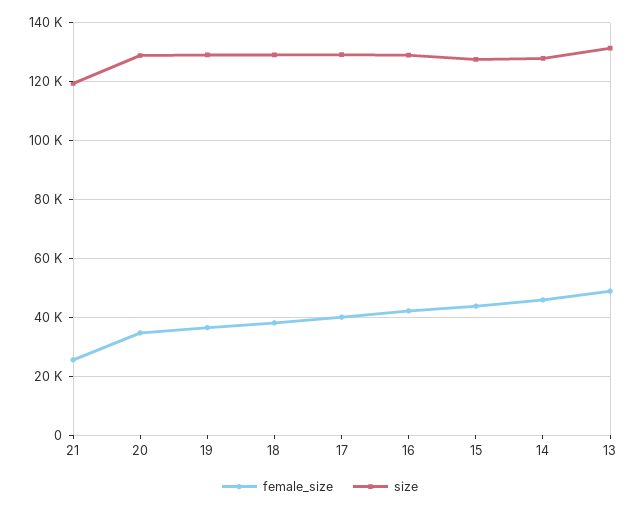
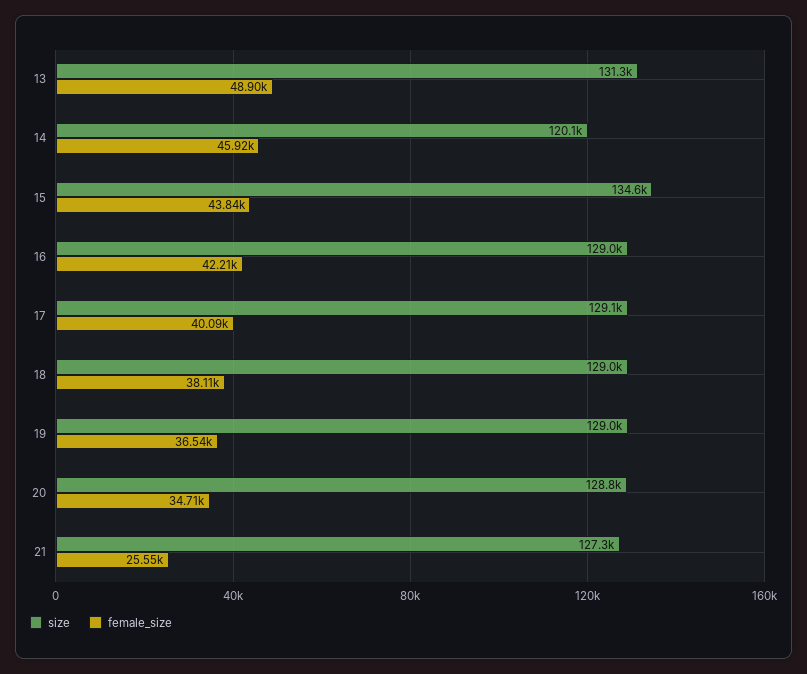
size, 21: 120000 -> 127300
size, 15: 127500 -> 134600
size, 14: 127500 -> 120100

